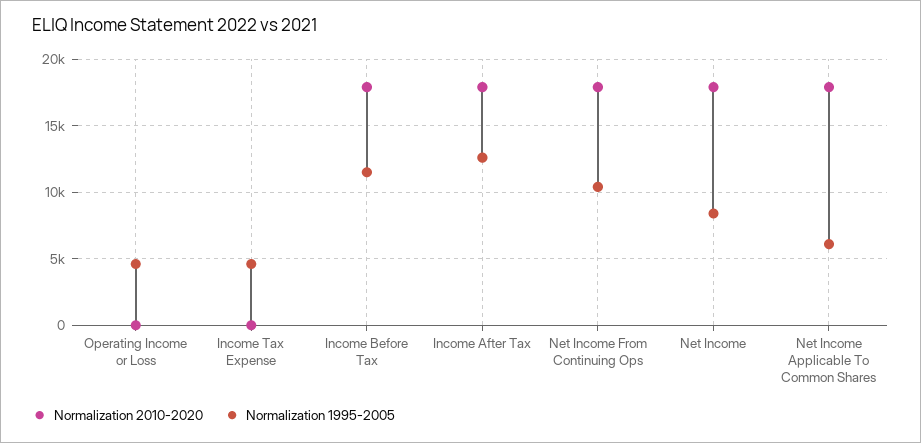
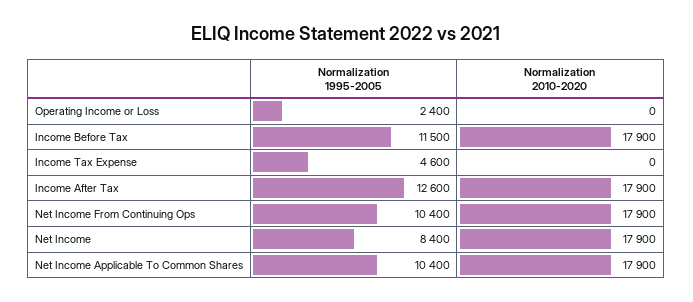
Normalization 1995-2005, Operating Income or Loss: 4500 -> 2400
Normalization 1995-2005, Net Income Applicable To Common Shares: 6000 -> 10400

